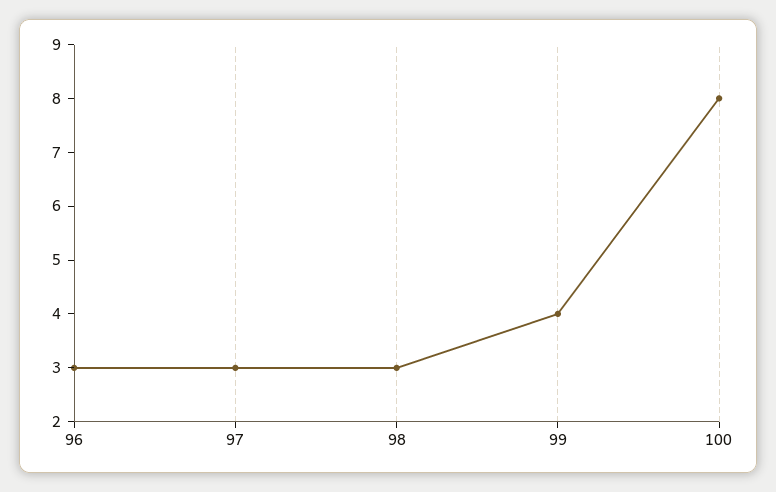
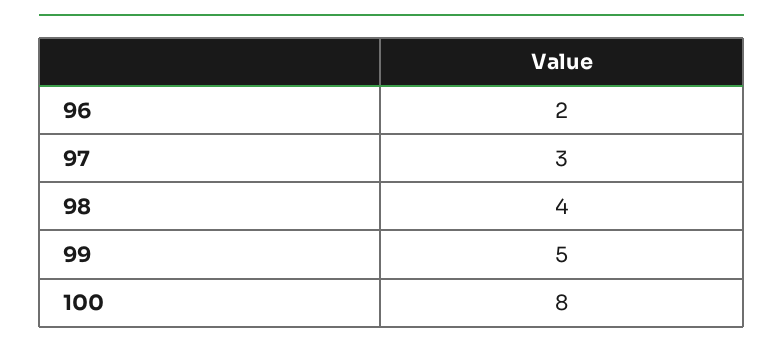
96: 3 -> 2
98: 3 -> 4
99: 4 -> 5

